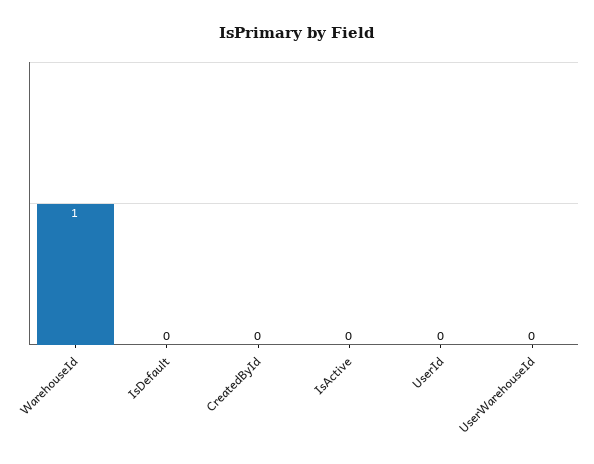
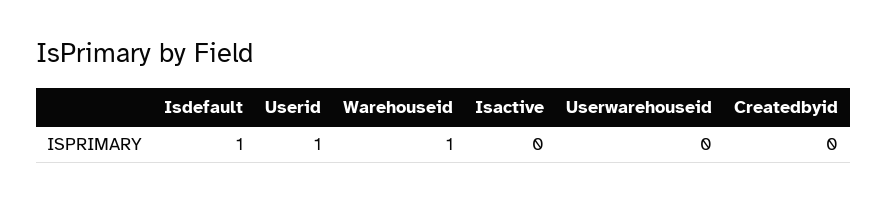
IsDefault: 0 -> 1
UserId: 0 -> 1

